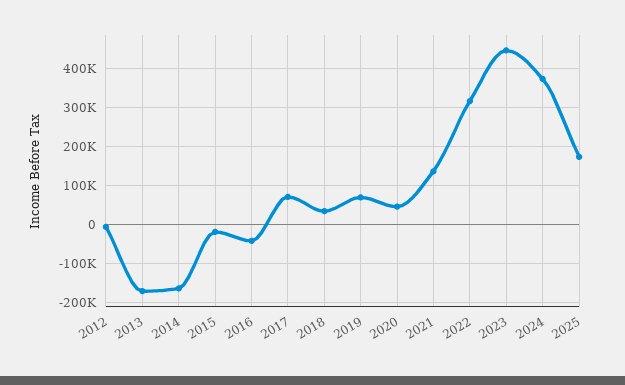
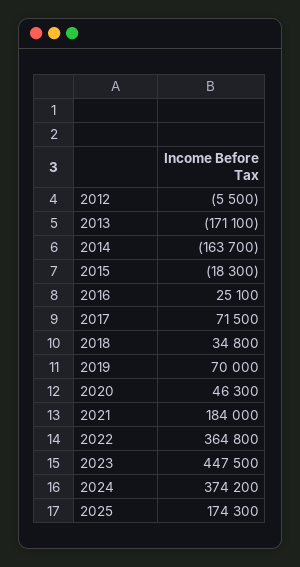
2016: -40000 -> 25100
2021: 140000 -> 184000
2022: 320000 -> 364800

